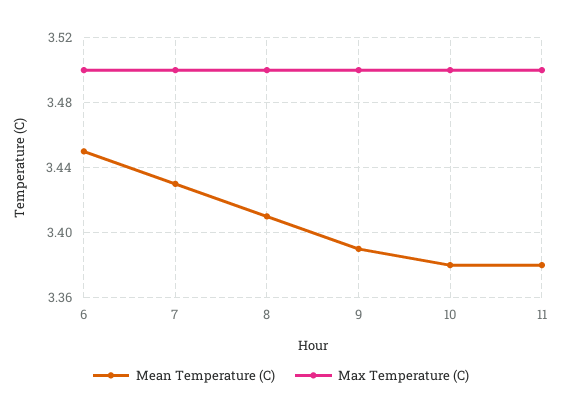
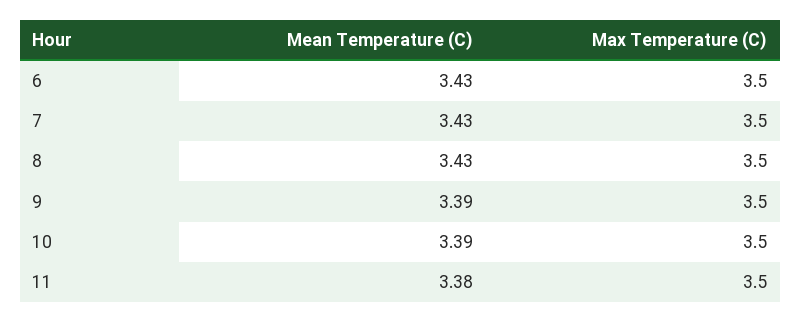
Mean Temperature (C), 6: 3.45 -> 3.43
Mean Temperature (C), 8: 3.41 -> 3.43
Mean Temperature (C), 10: 3.38 -> 3.39

